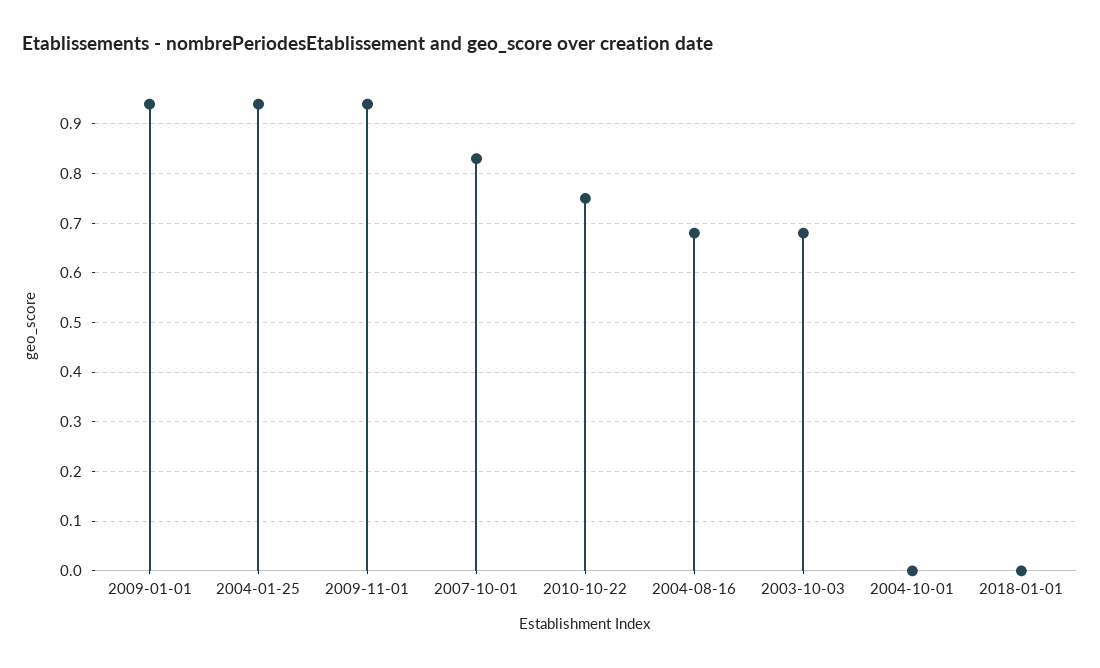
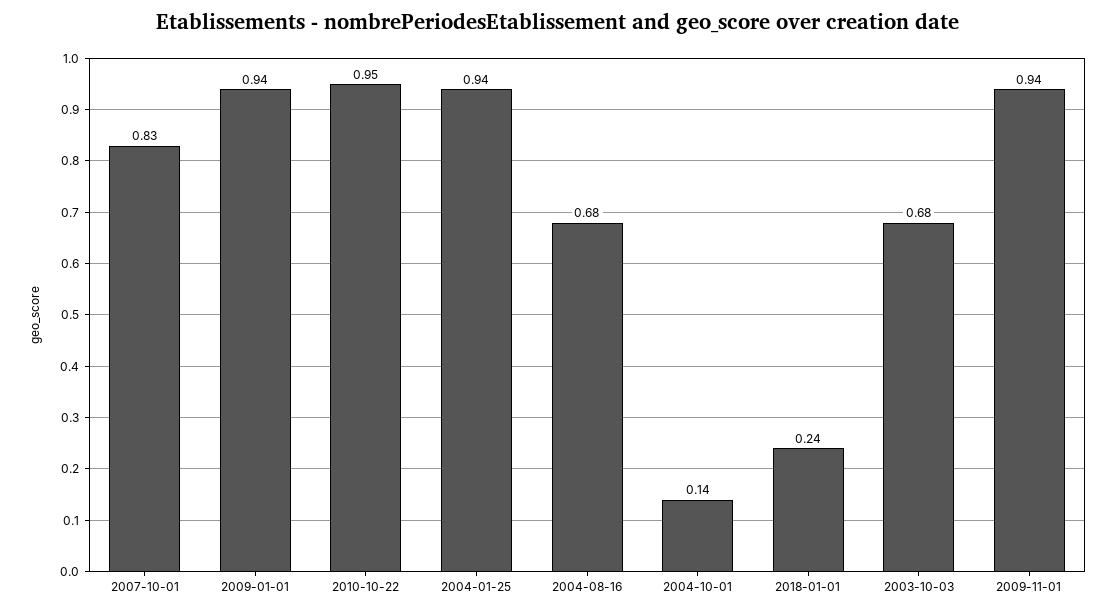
2010-10-22: 0.75 -> 0.95
2004-10-01: 0 -> 0.14
2018-01-01: 0 -> 0.24

